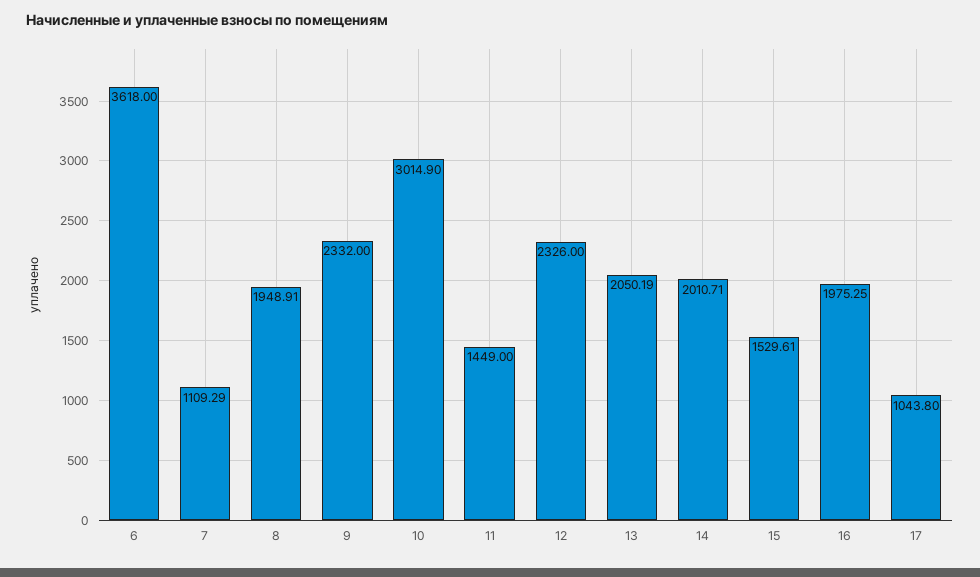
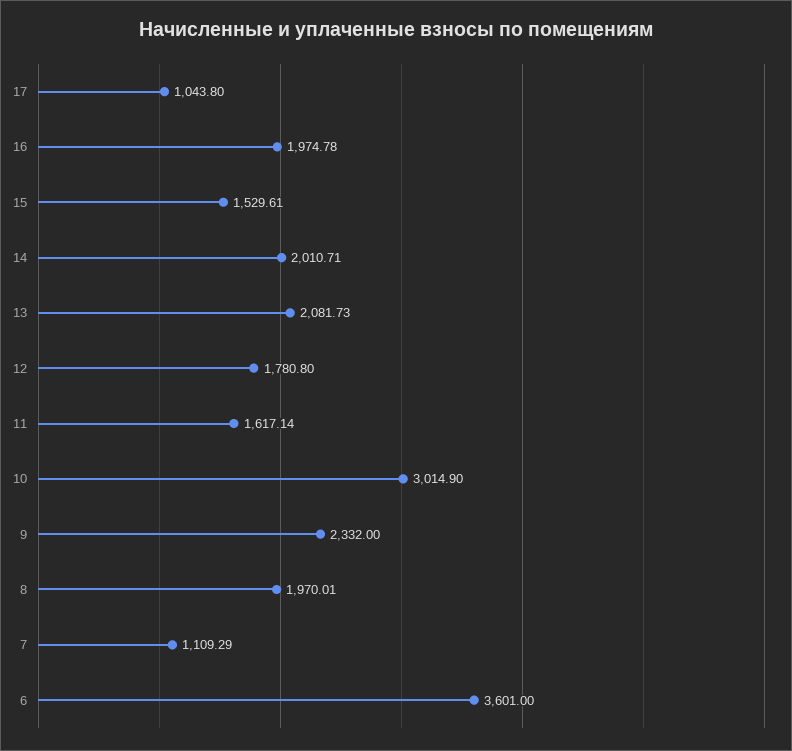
6: 3618 -> 3601
8: 1948.91 -> 1970.01
11: 1449 -> 1617.14
12: 2326 -> 1780.8
13: 2050.19 -> 2081.73
16: 1975.25 -> 1974.78

